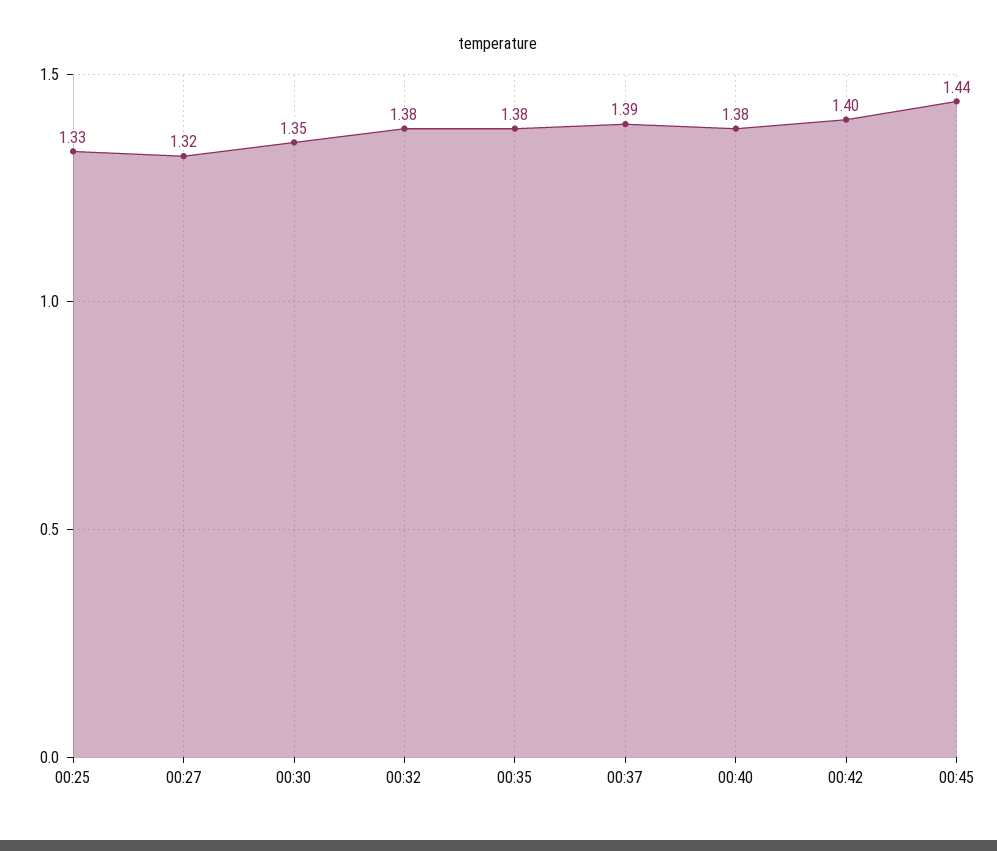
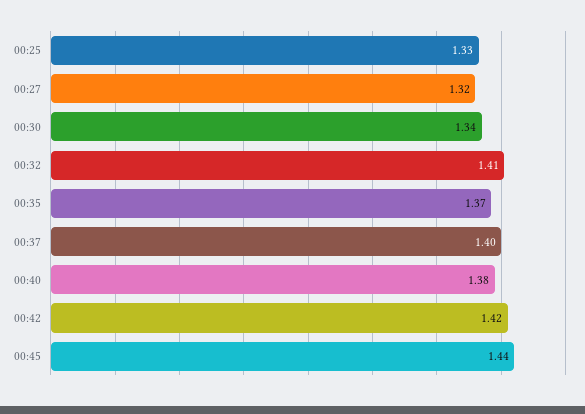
00:30: 1.35 -> 1.34
00:32: 1.38 -> 1.41
00:35: 1.38 -> 1.37
00:37: 1.39 -> 1.4
00:42: 1.4 -> 1.42

